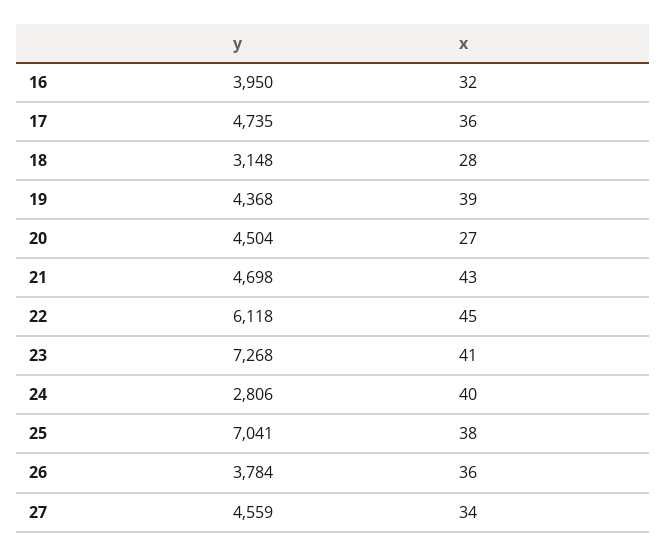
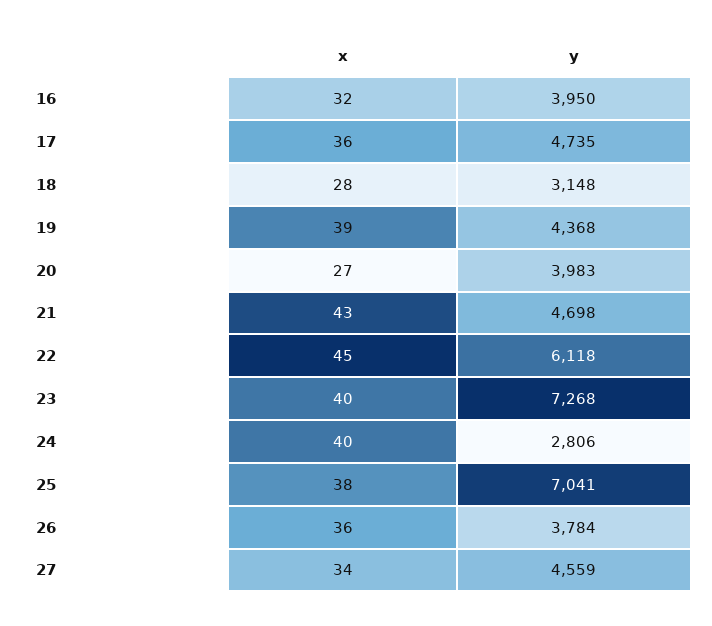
y, 20: 4504 -> 3983
x, 23: 41 -> 40

